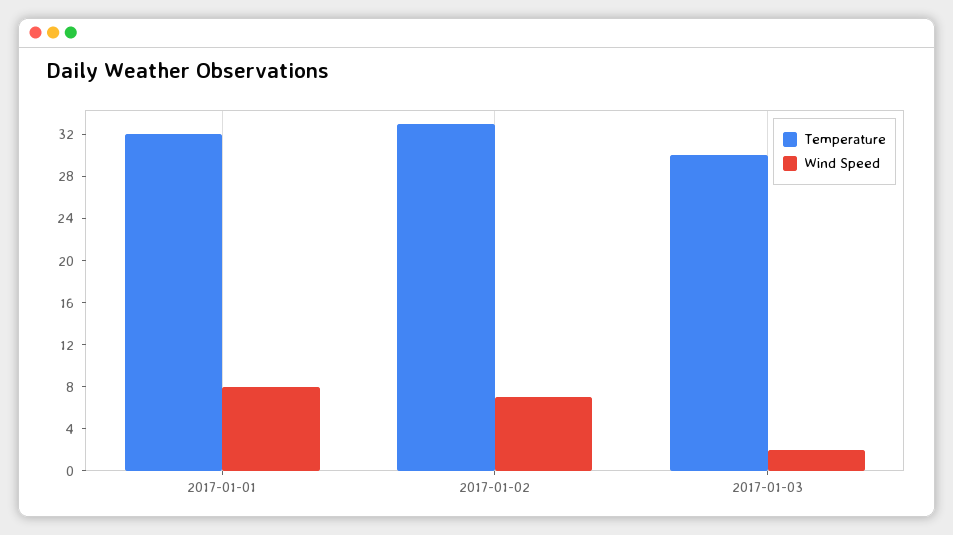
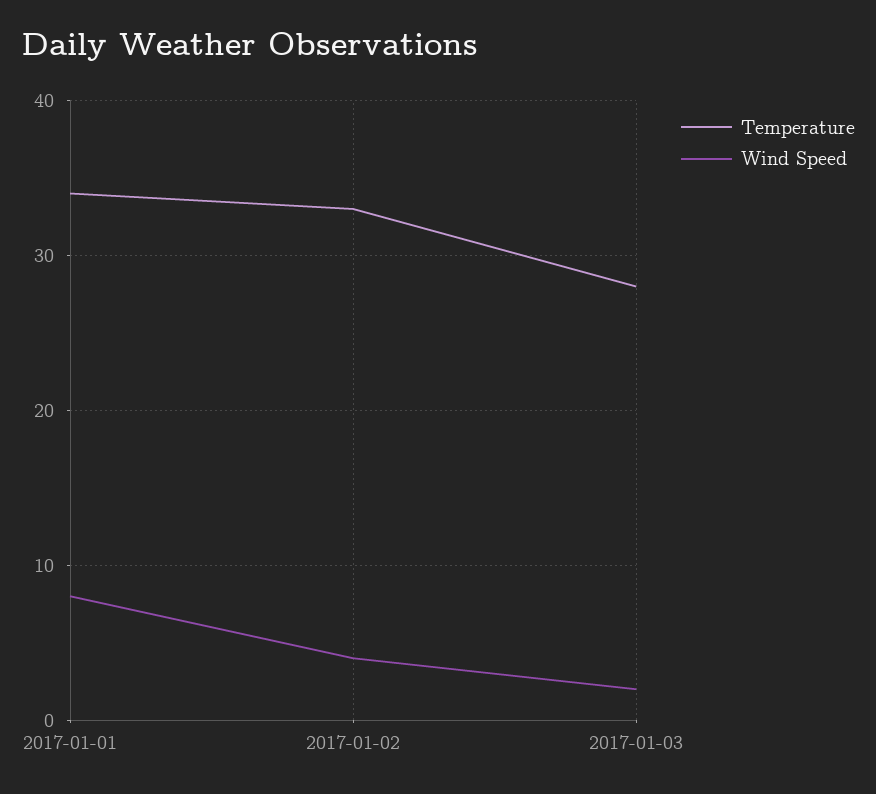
Temperature, 2017-01-01: 32 -> 34
Wind Speed, 2017-01-02: 7 -> 4
Temperature, 2017-01-03: 30 -> 28

